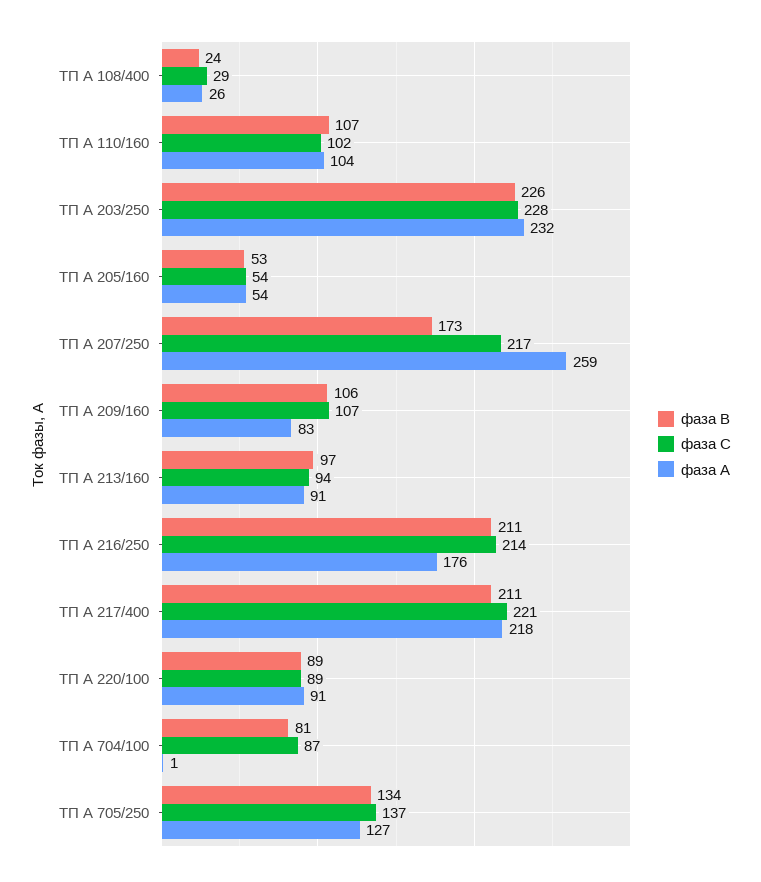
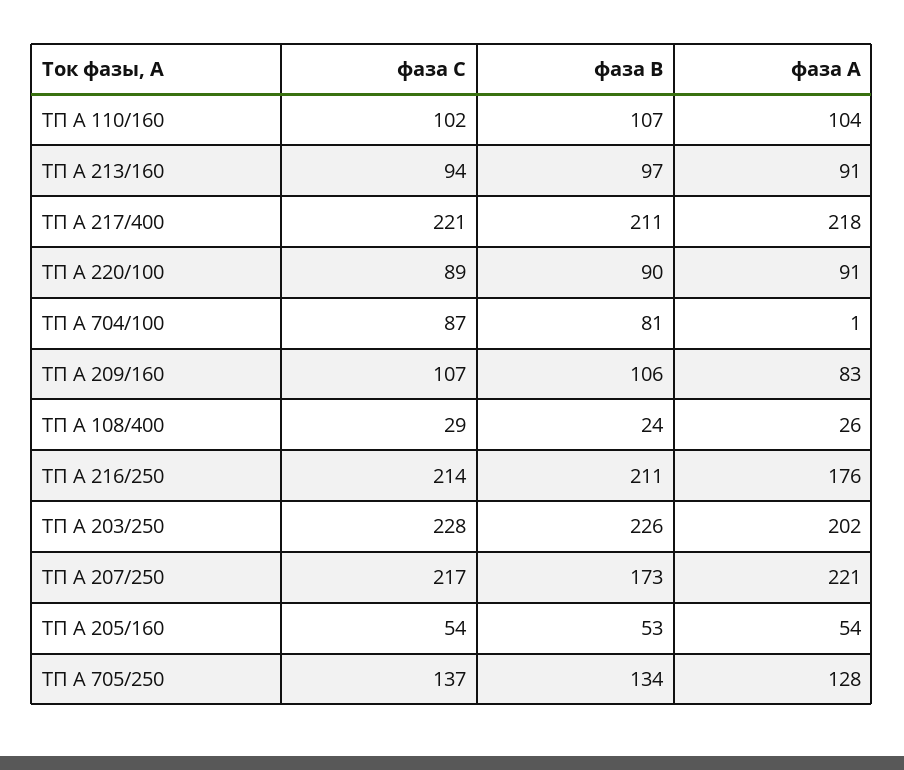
фаза А, ТП А 203/250: 232 -> 202
фаза А, ТП А 207/250: 259 -> 221
фаза В, ТП А 220/100: 89 -> 90
фаза А, ТП А 705/250: 127 -> 128

